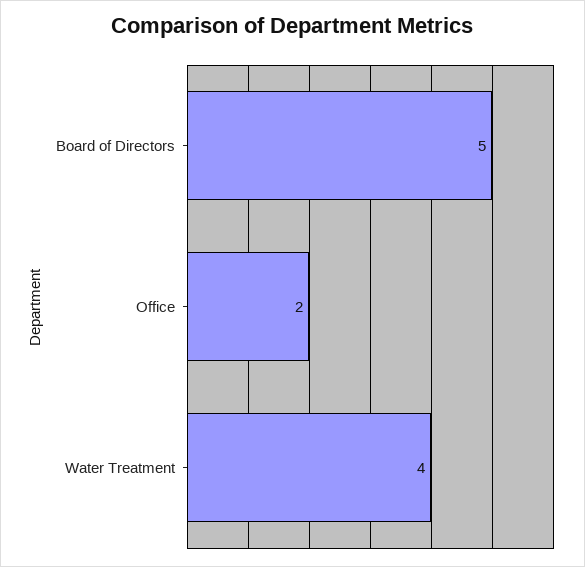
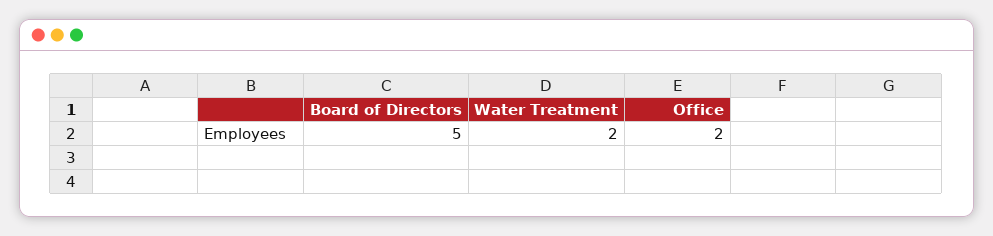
Water Treatment: 4 -> 2

